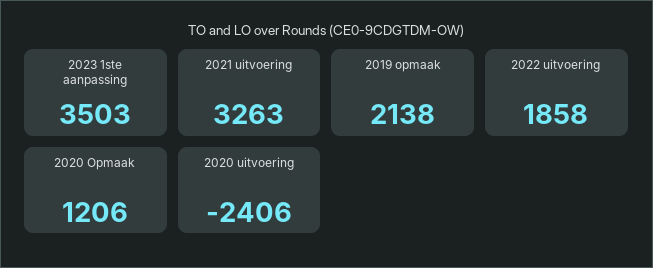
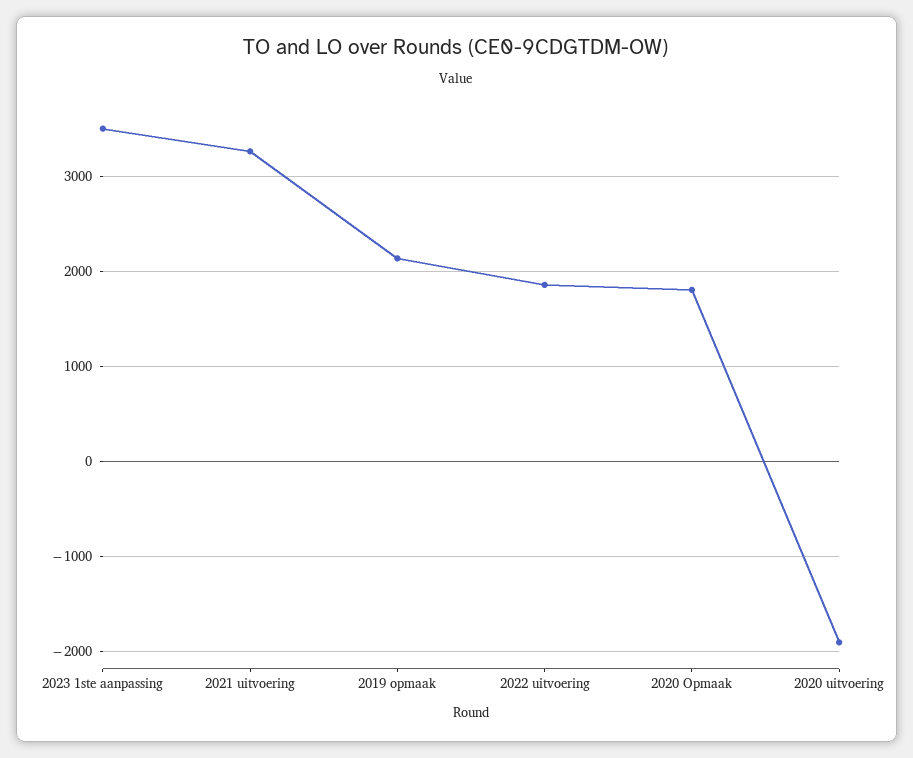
2020 Opmaak: 1206 -> 1800
2020 uitvoering: -2406 -> -1900

